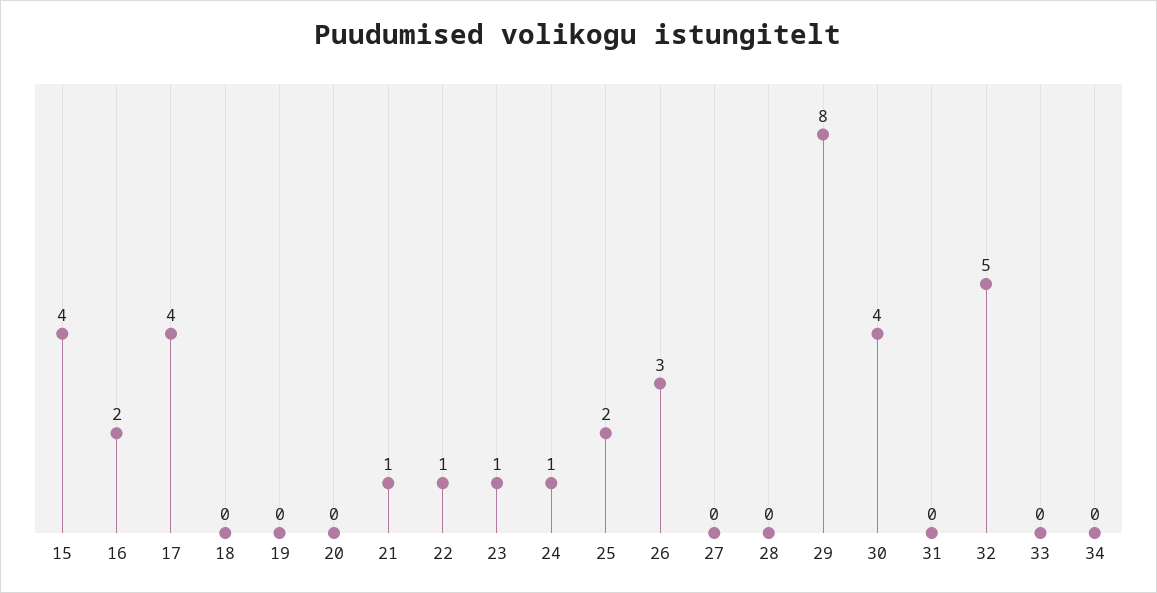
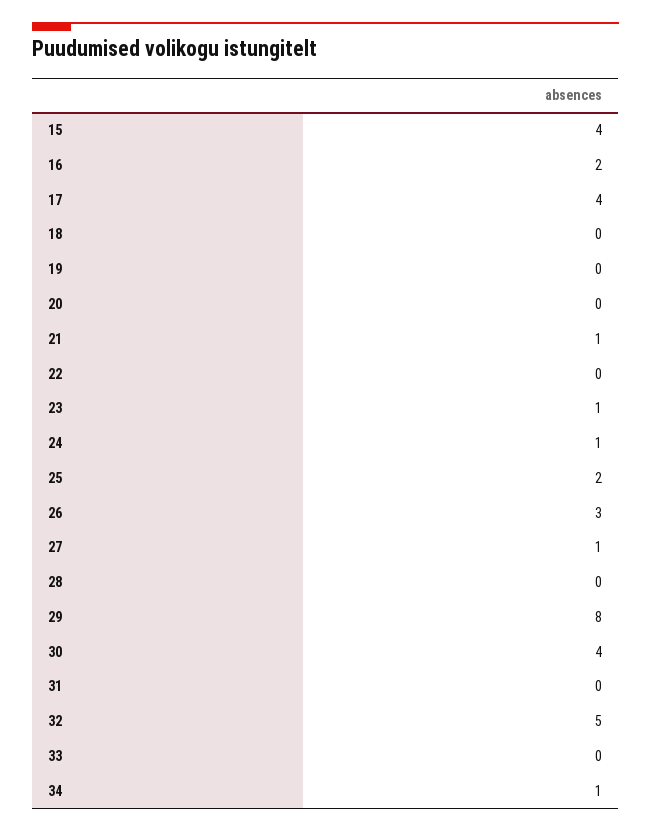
22: 1 -> 0
27: 0 -> 1
34: 0 -> 1

